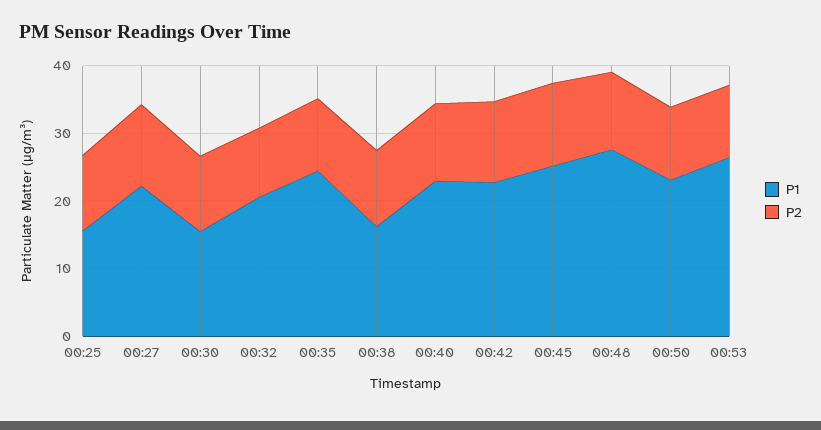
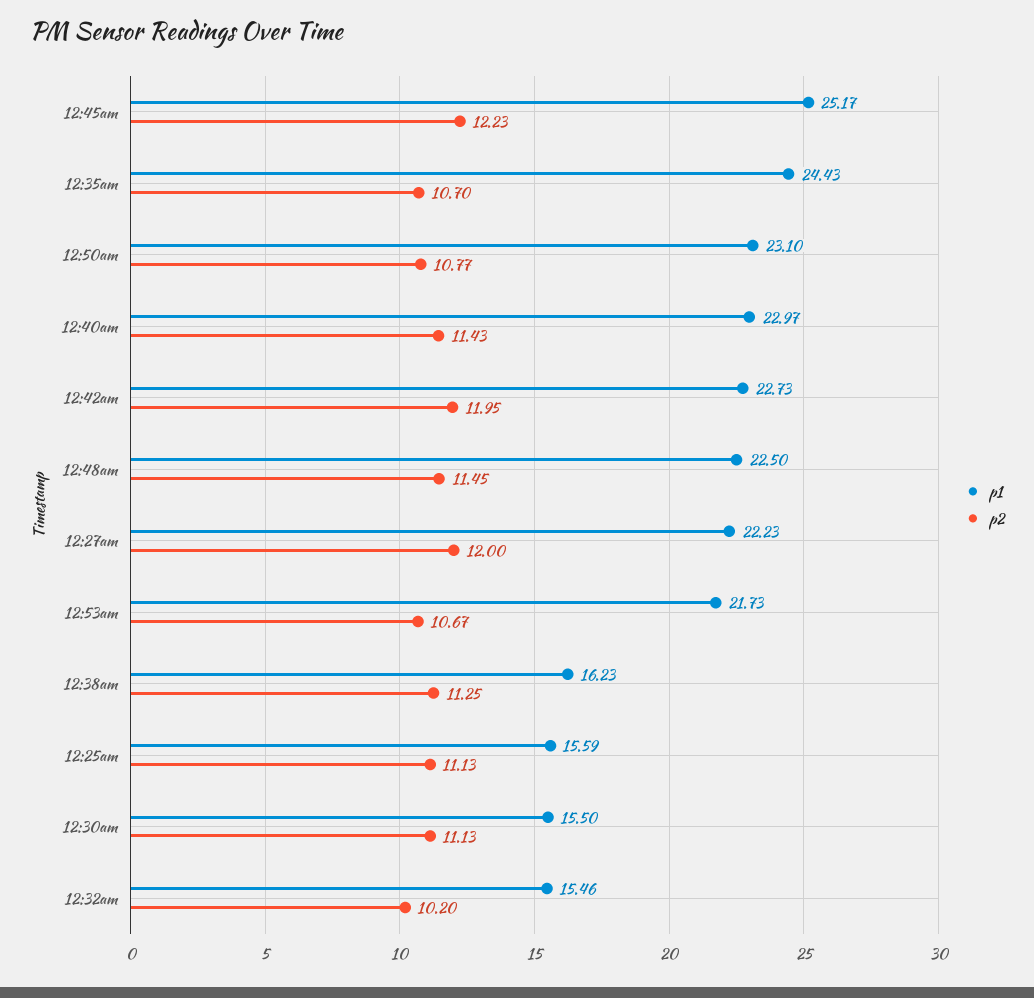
P1, 00:32: 20 -> 15.46
P1, 00:48: 28 -> 22.5
P1, 00:53: 26 -> 21.73

